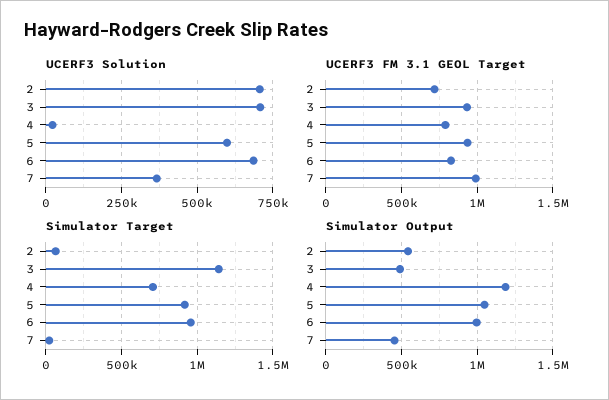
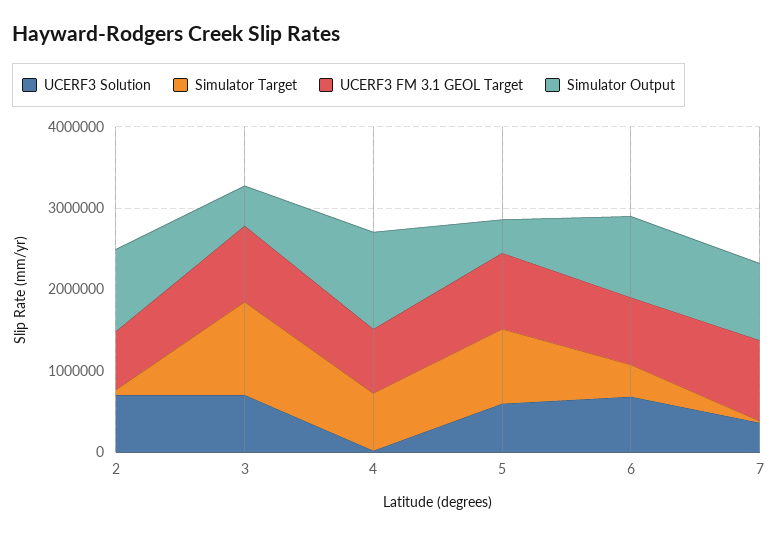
Simulator Target, 6: 950000 -> 400000
Simulator Output, 2: 550000 -> 1000000
Simulator Output, 5: 1050000 -> 400000
Simulator Output, 7: 450000 -> 1000000

